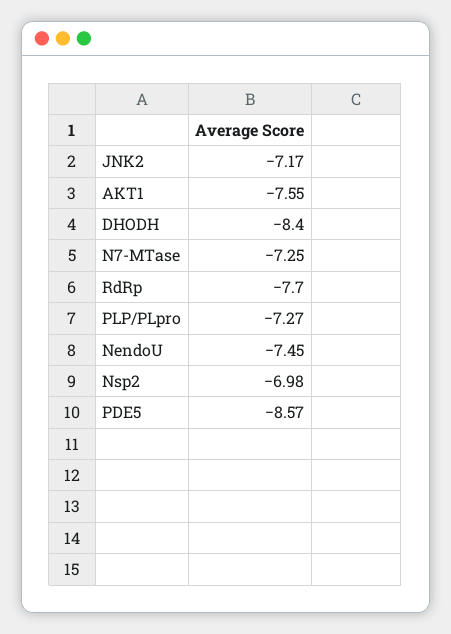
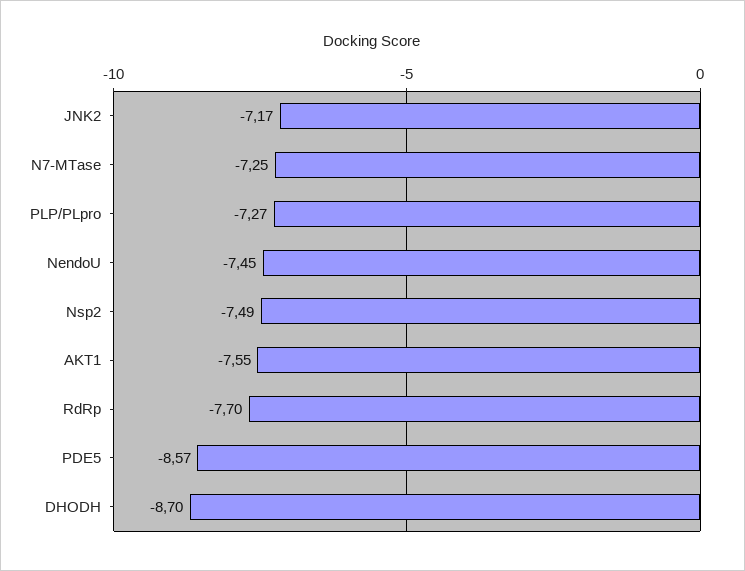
DHODH: -8.4 -> -8.7
Nsp2: -6.98 -> -7.49

